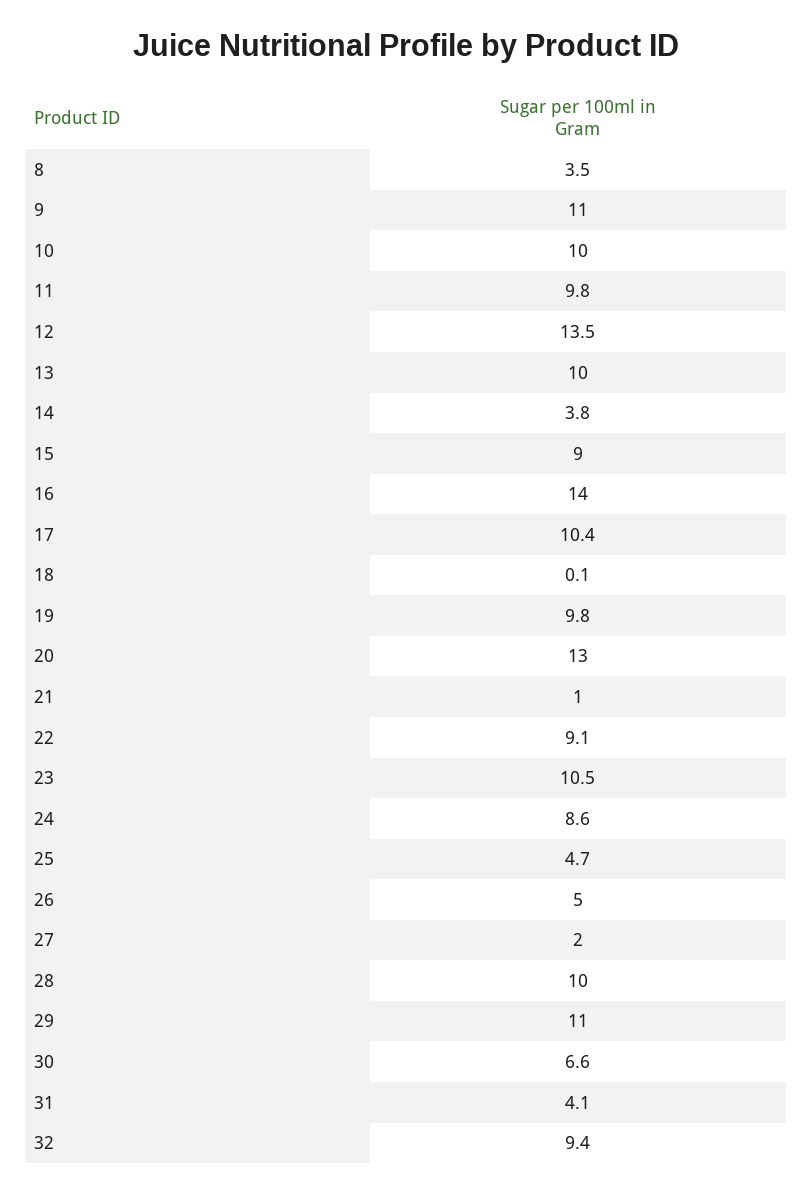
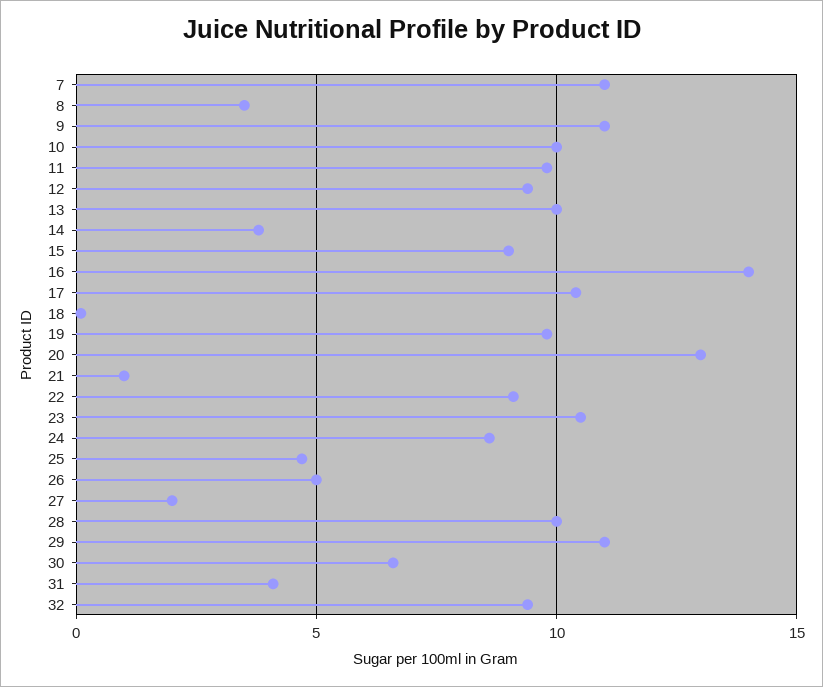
12: 13.5 -> 9.5
7: none -> 11

